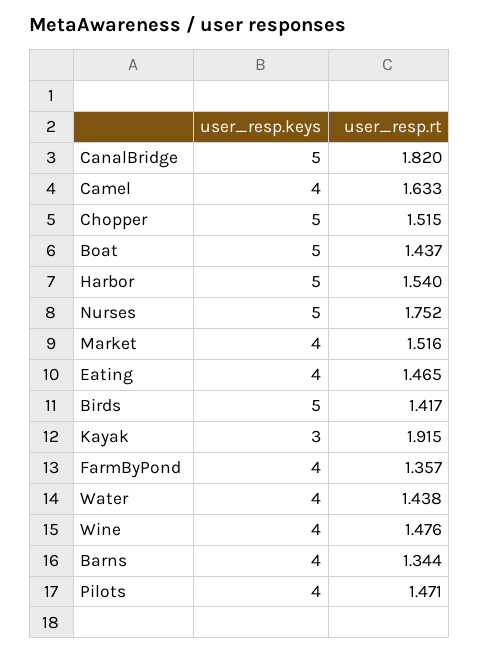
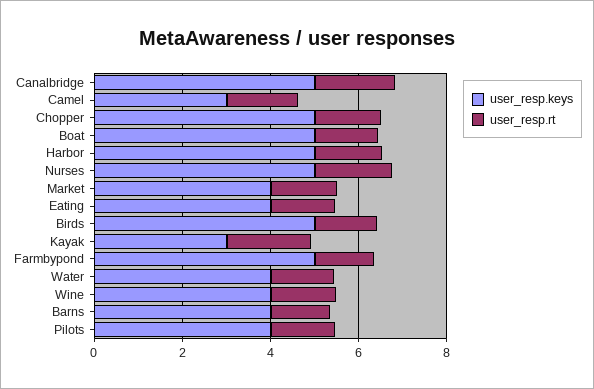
user_resp.keys, Camel: 4 -> 3
user_resp.keys, FarmByPond: 4 -> 5

